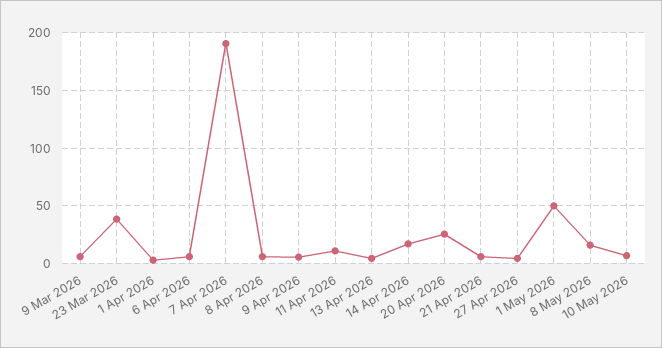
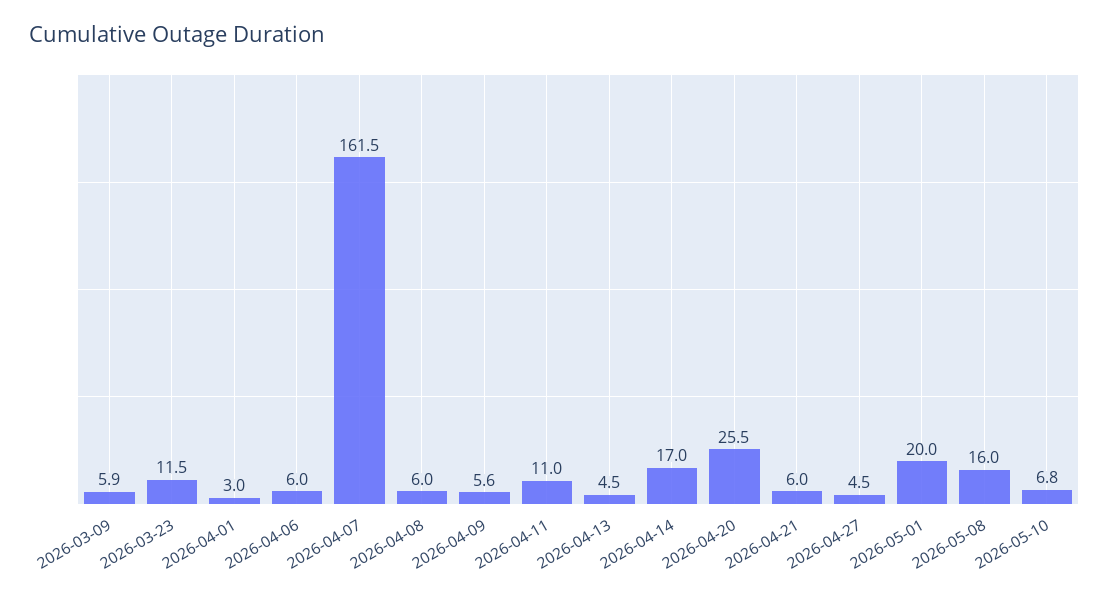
23 Mar 2026: 40 -> 11.5
7 Apr 2026: 190 -> 161.5
1 May 2026: 50 -> 20

